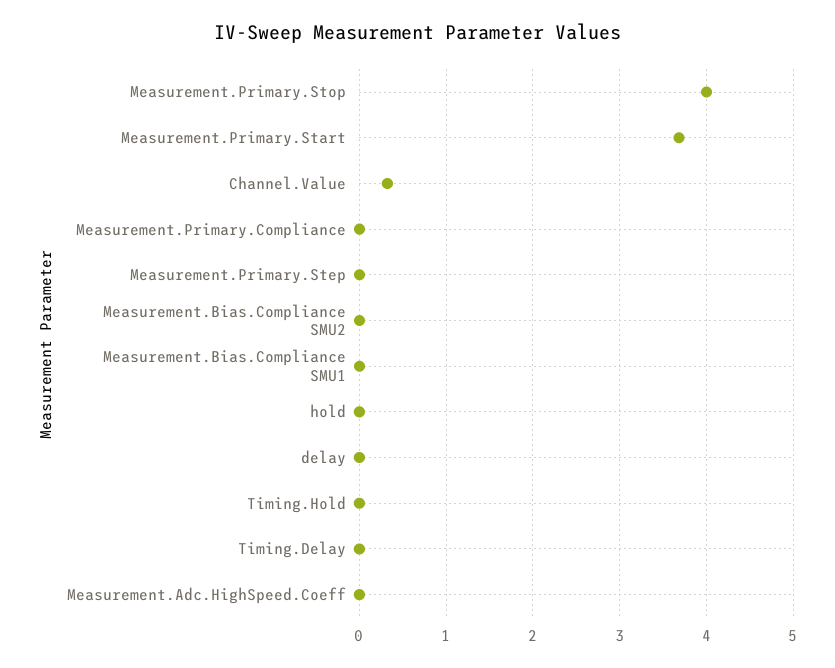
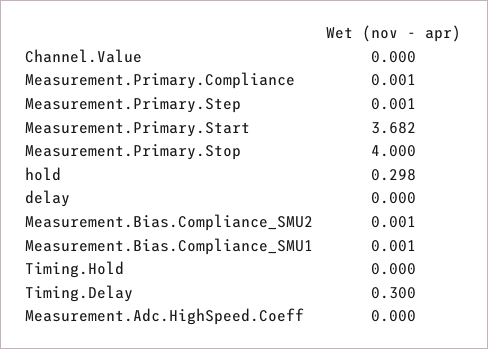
Channel.Value: 0.3 -> 0
hold: 0 -> 0.298
Timing.Delay: 0 -> 0.3

